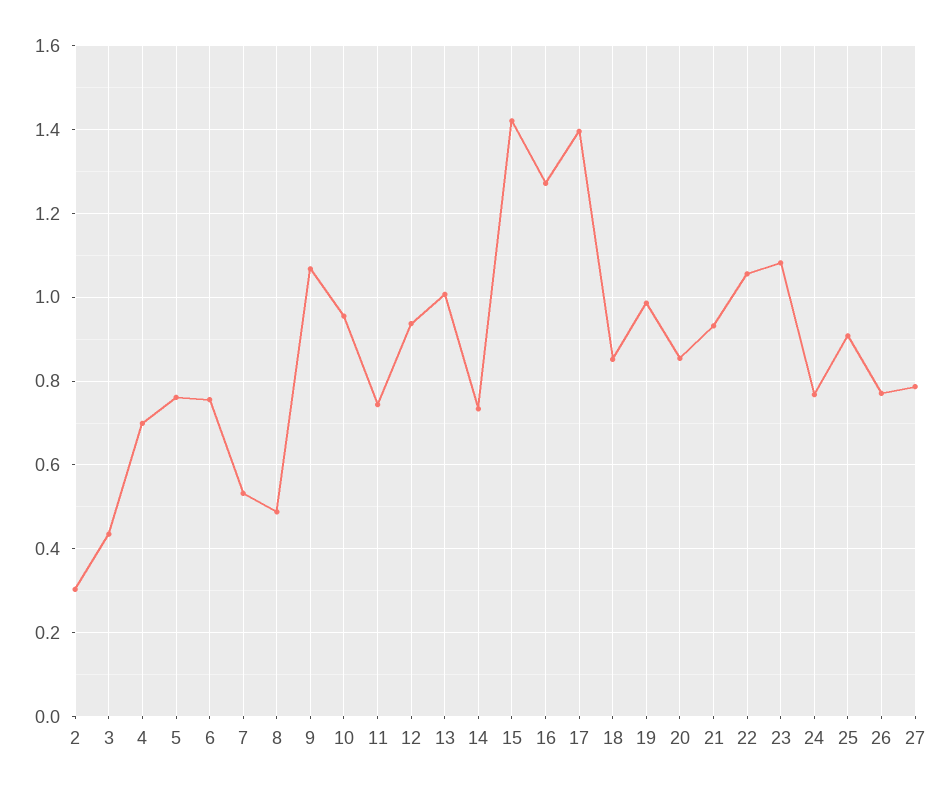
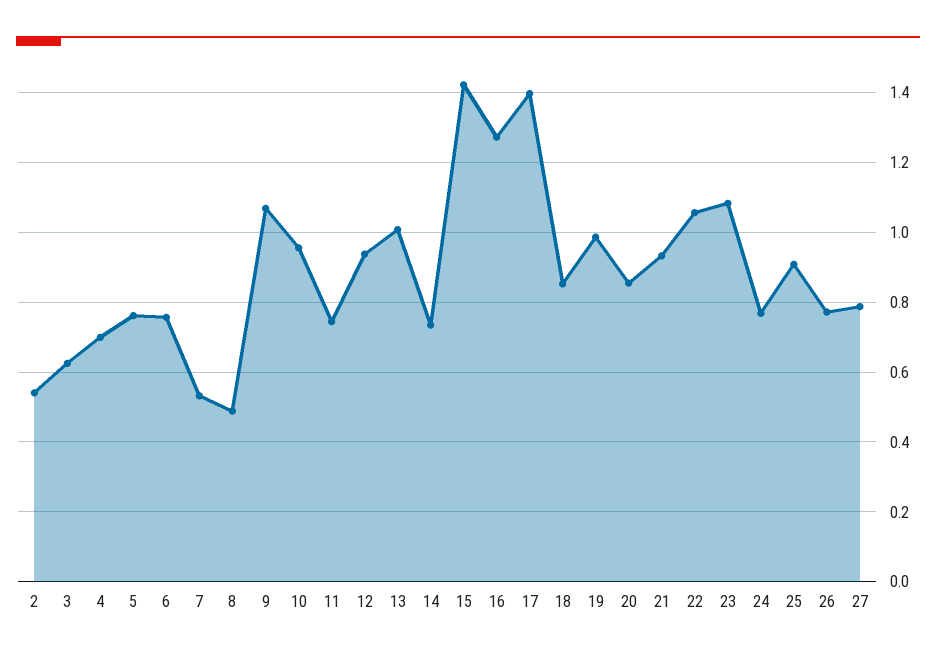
2: 0.3 -> 0.54
3: 0.44 -> 0.62

